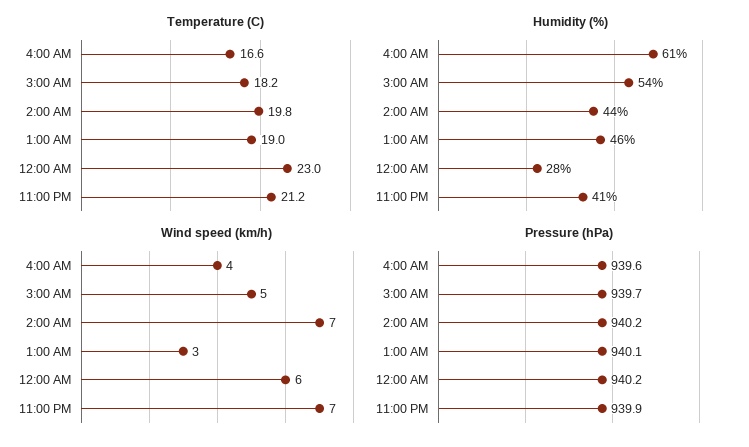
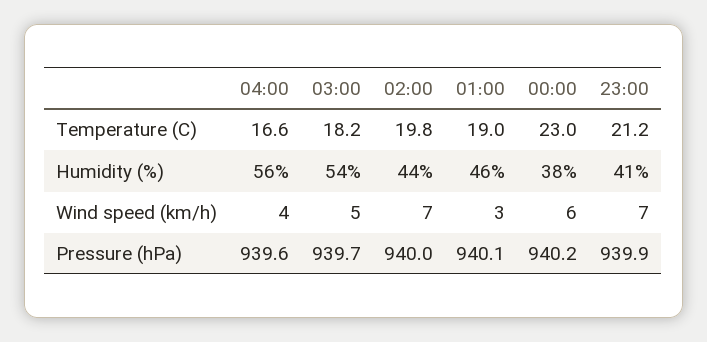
Humidity (%), 4:00 AM: 61 -> 56
Humidity (%), 12:00 AM: 28 -> 38
Pressure (hPa), 2:00 AM: 940.2 -> 940

